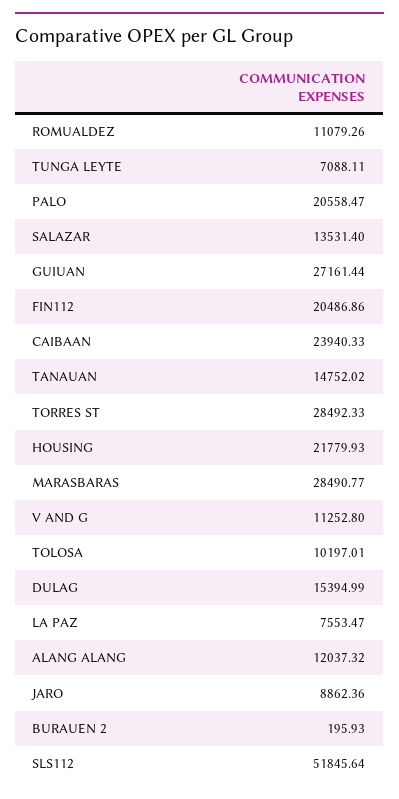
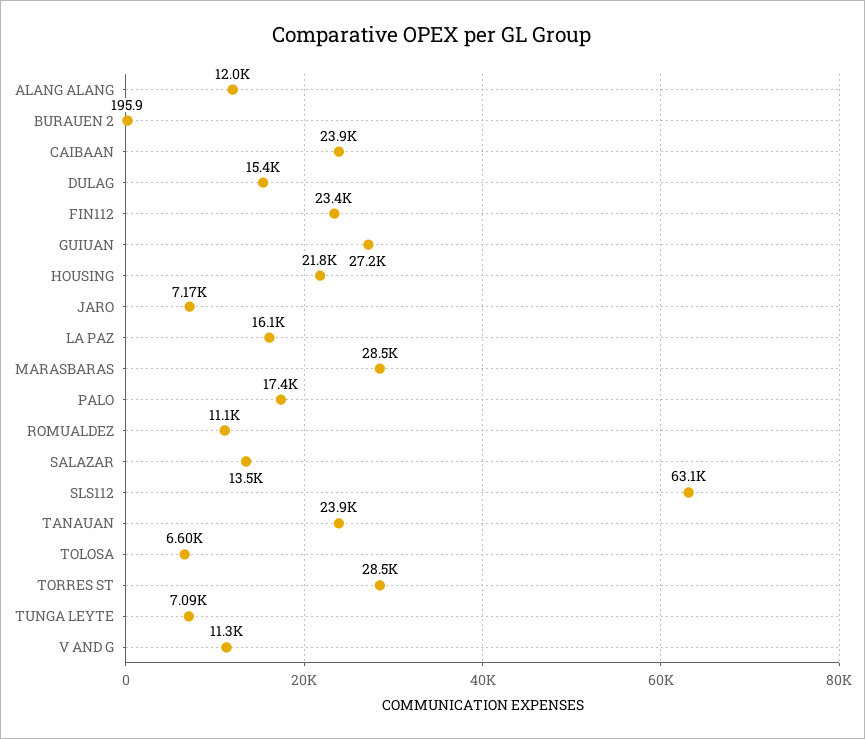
PALO: 20558.47 -> 17400
FIN112: 20486.86 -> 23400
TANAUAN: 14752.02 -> 23900
TOLOSA: 10197.01 -> 6600
LA PAZ: 7553.47 -> 16100
JARO: 8862.36 -> 7170
SLS112: 51845.64 -> 63100

